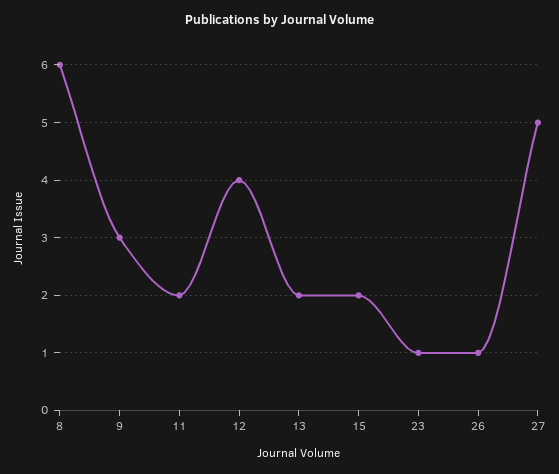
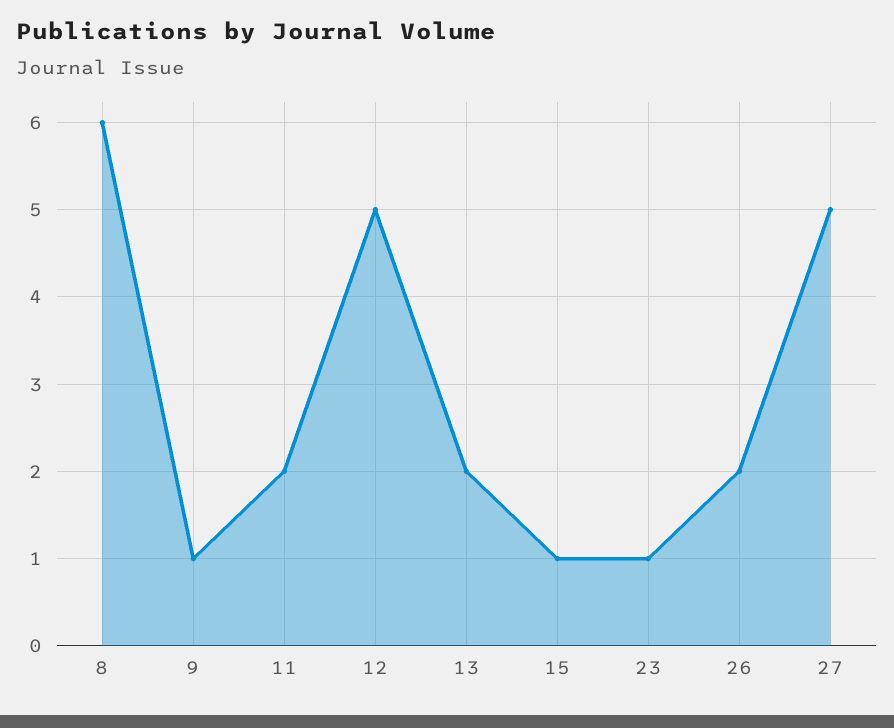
9: 3 -> 1
12: 4 -> 5
15: 2 -> 1
26: 1 -> 2

